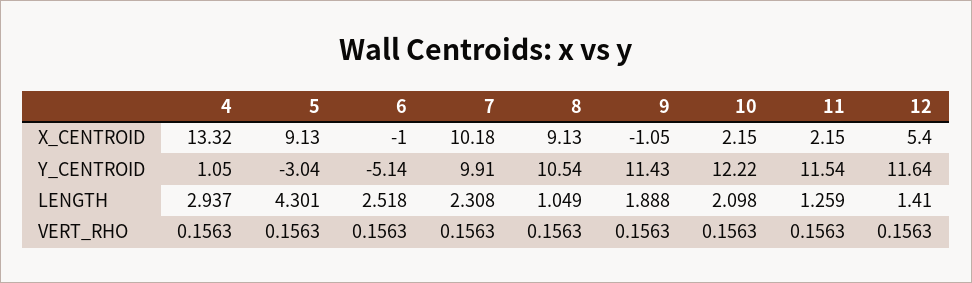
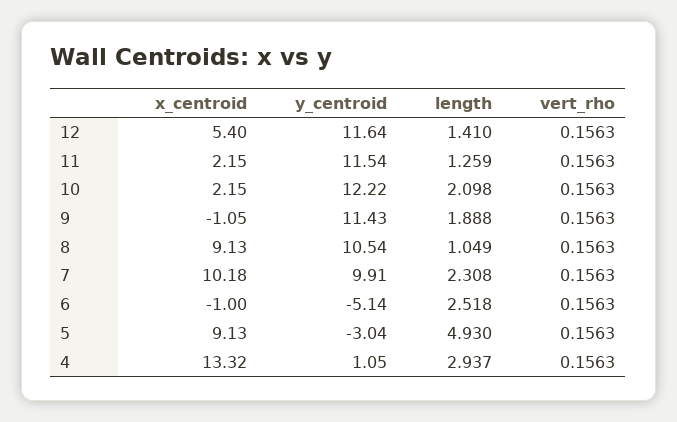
5, LENGTH: 4.301 -> 4.93

